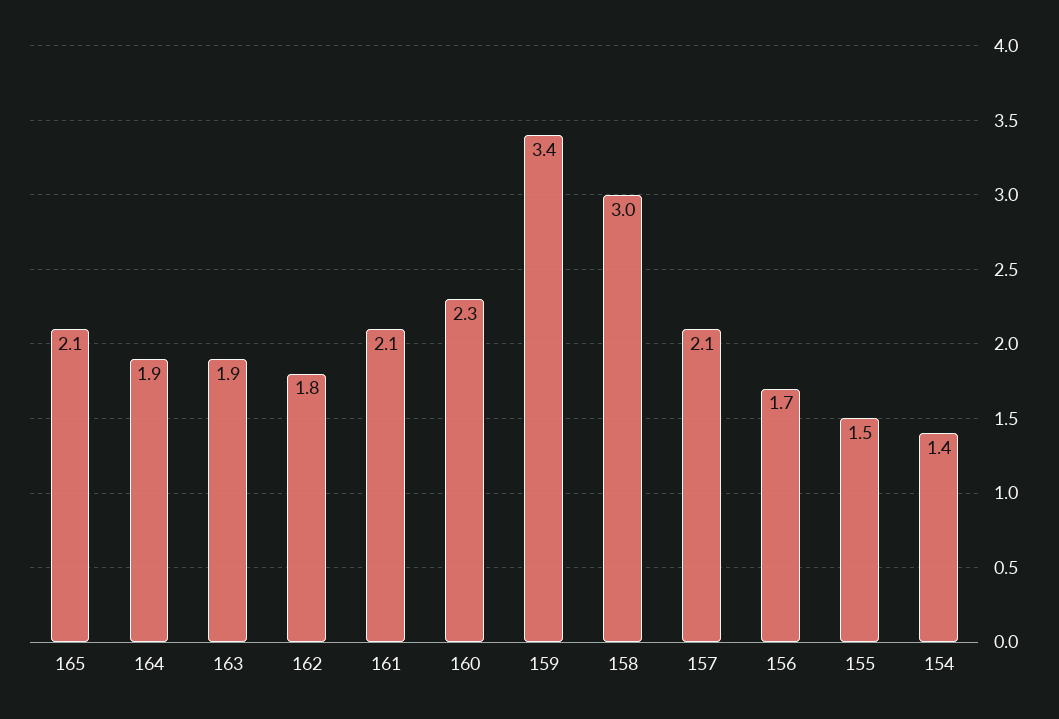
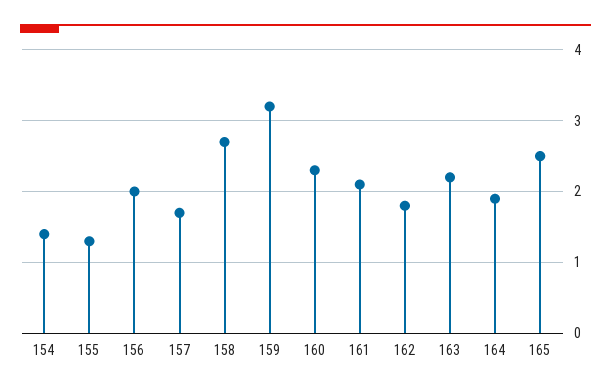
165: 2.1 -> 2.5
163: 1.9 -> 2.2
159: 3.4 -> 3.2
158: 3 -> 2.7
157: 2.1 -> 1.7
156: 1.7 -> 2
155: 1.5 -> 1.3

